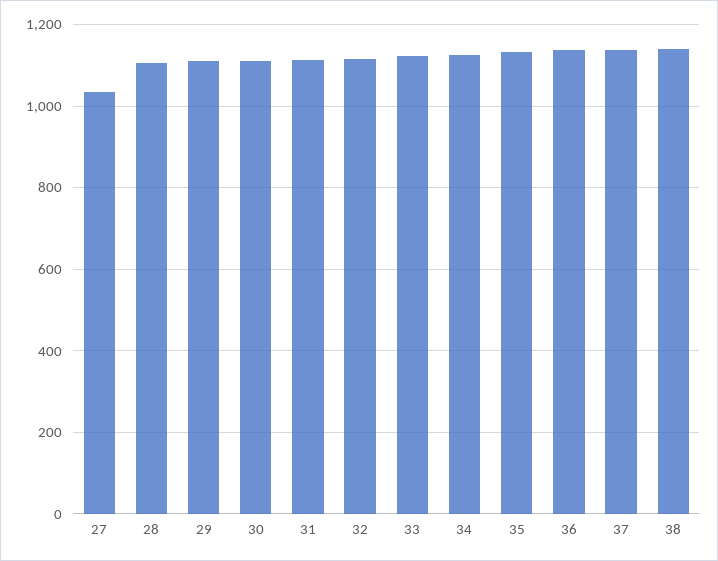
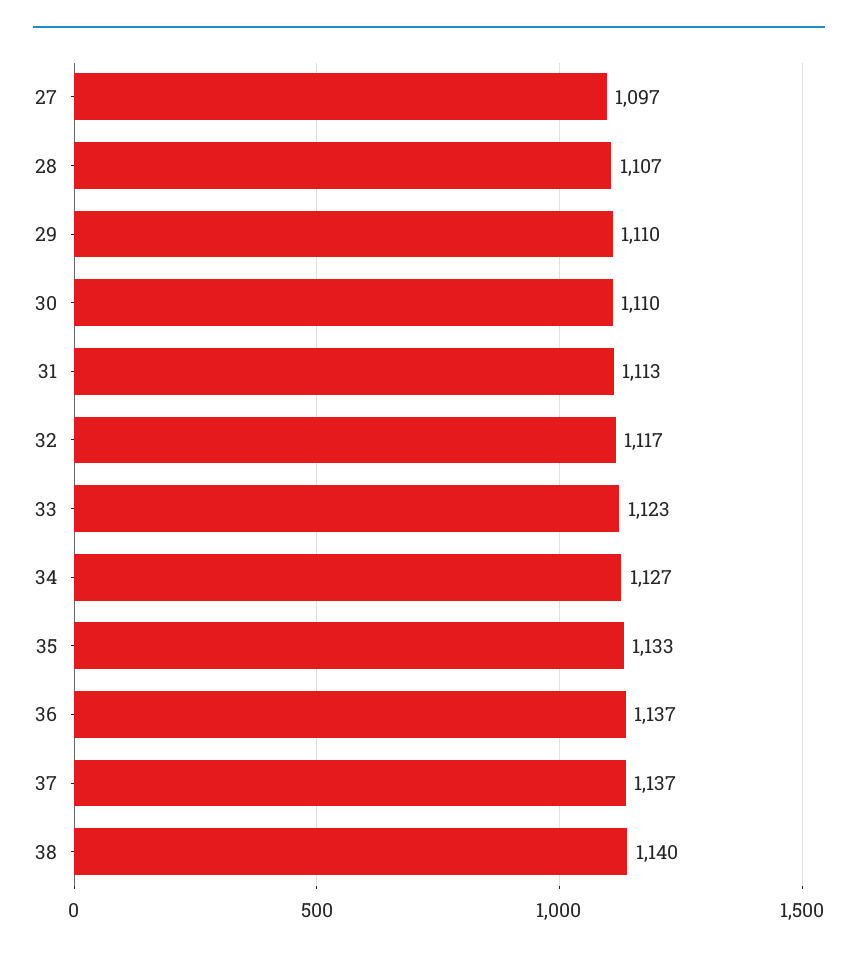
27: 1040 -> 1097

